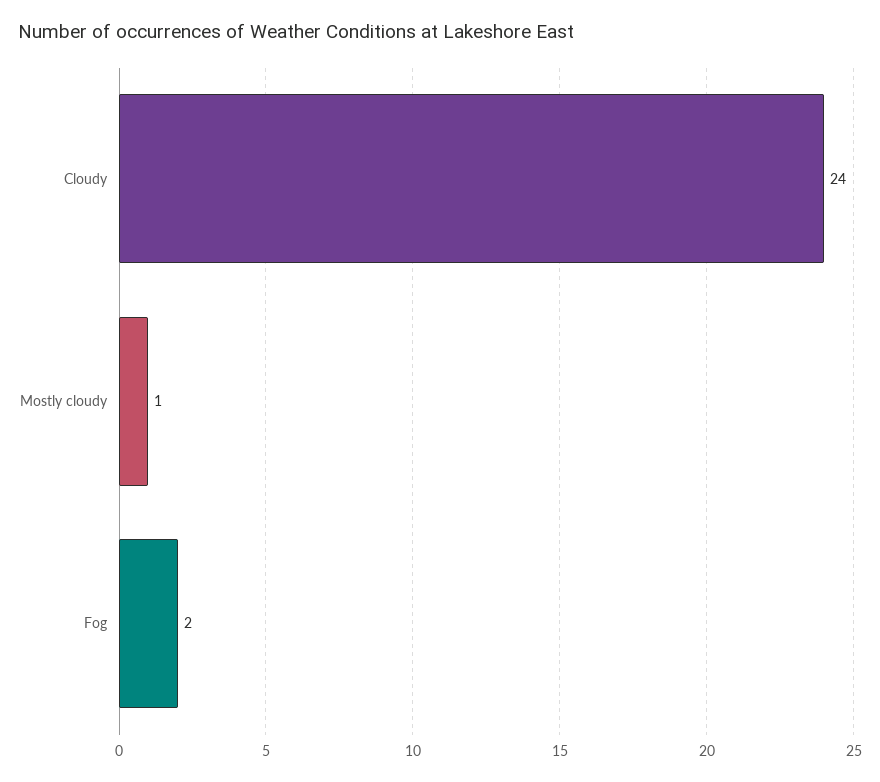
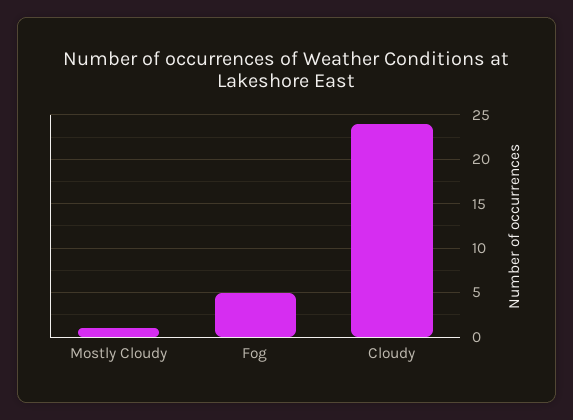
Fog: 2 -> 5

